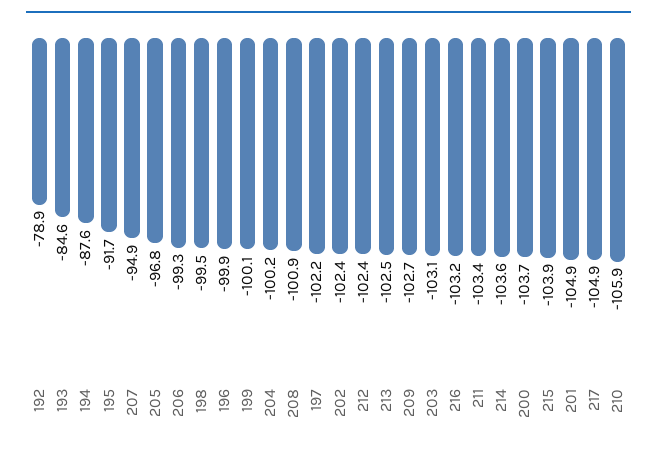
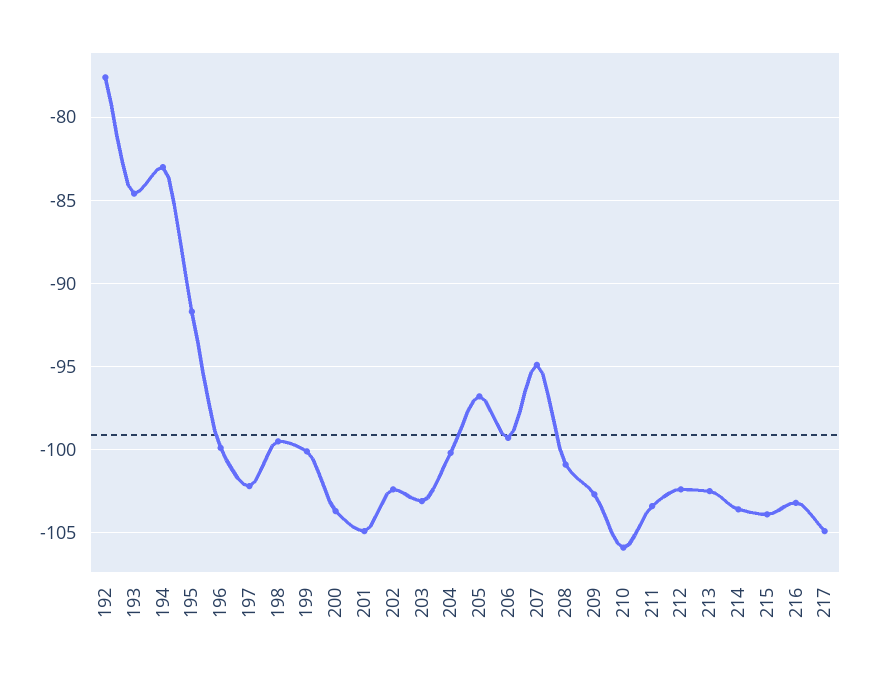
192: -78.9 -> -77.5
194: -87.6 -> -83

